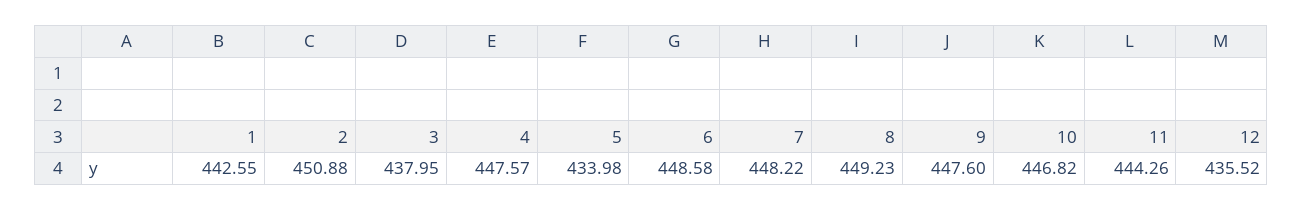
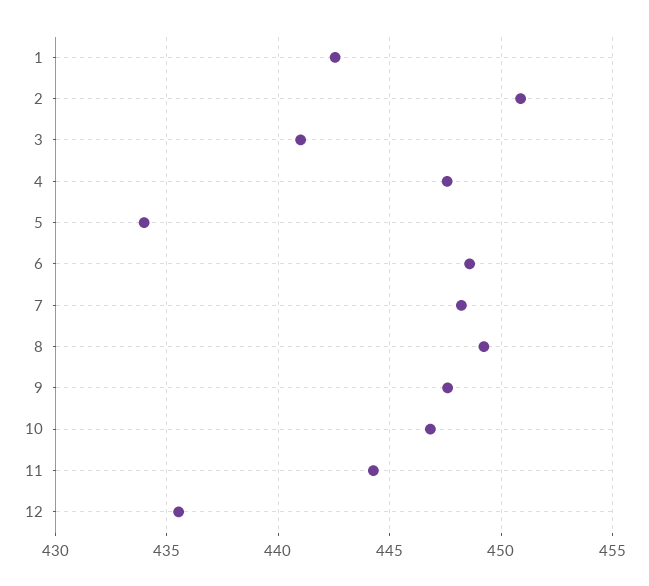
3: 437.95 -> 441

